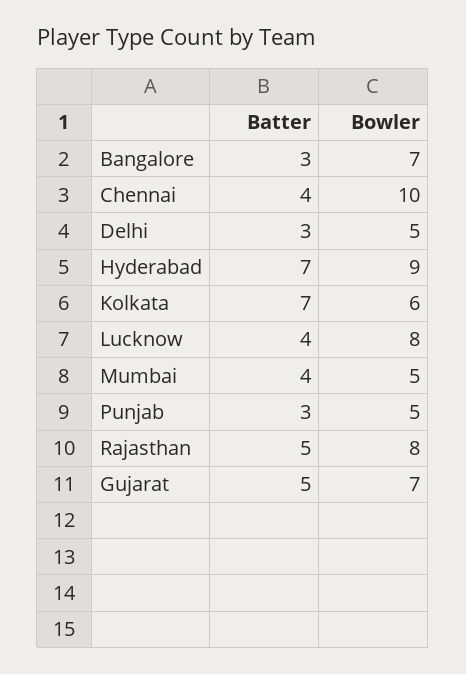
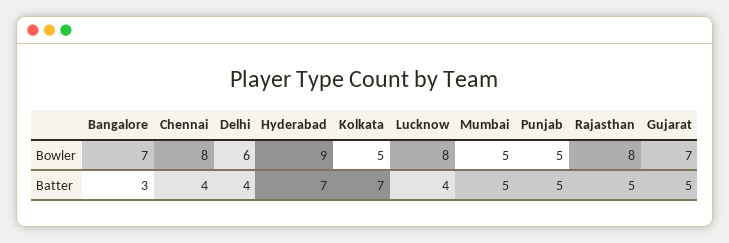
Bowler, Chennai: 10 -> 8
Batter, Delhi: 3 -> 4
Bowler, Delhi: 5 -> 6
Bowler, Kolkata: 6 -> 5
Batter, Mumbai: 4 -> 5
Batter, Punjab: 3 -> 5

